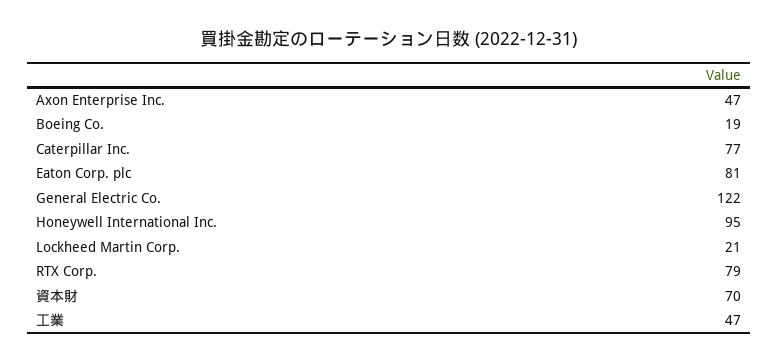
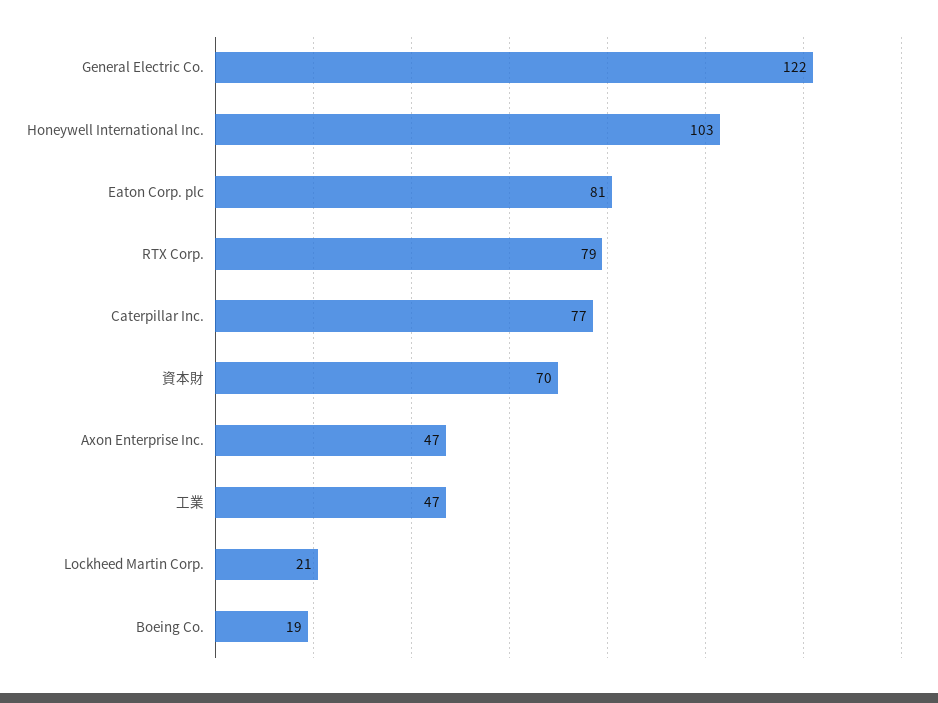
Honeywell International Inc.: 95 -> 103

